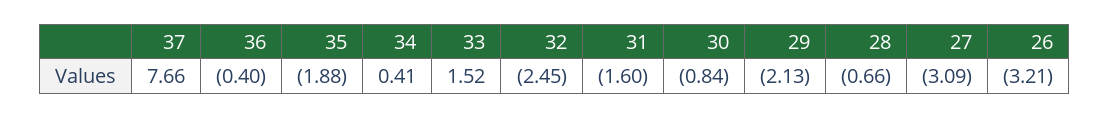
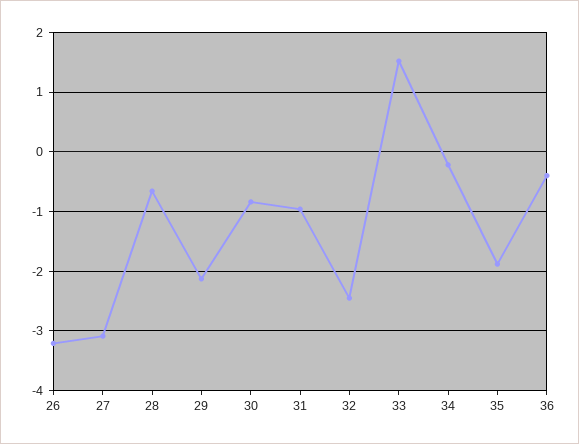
37: 7.66 -> none
34: 0.41 -> -0.2
31: -1.6 -> -1

